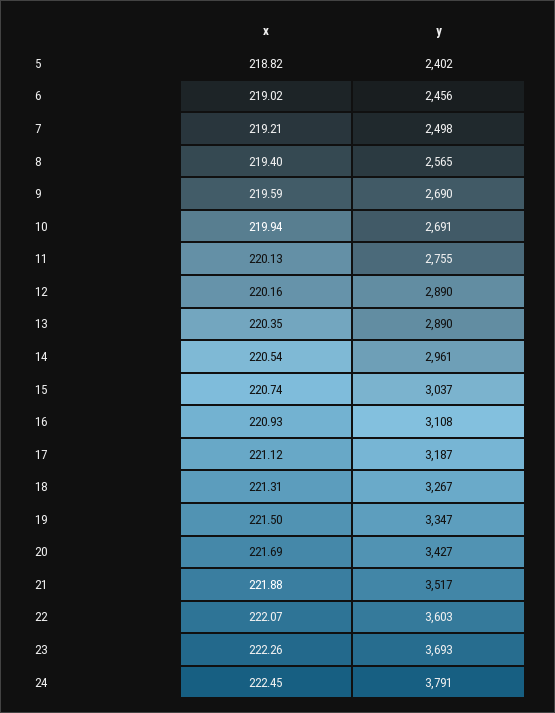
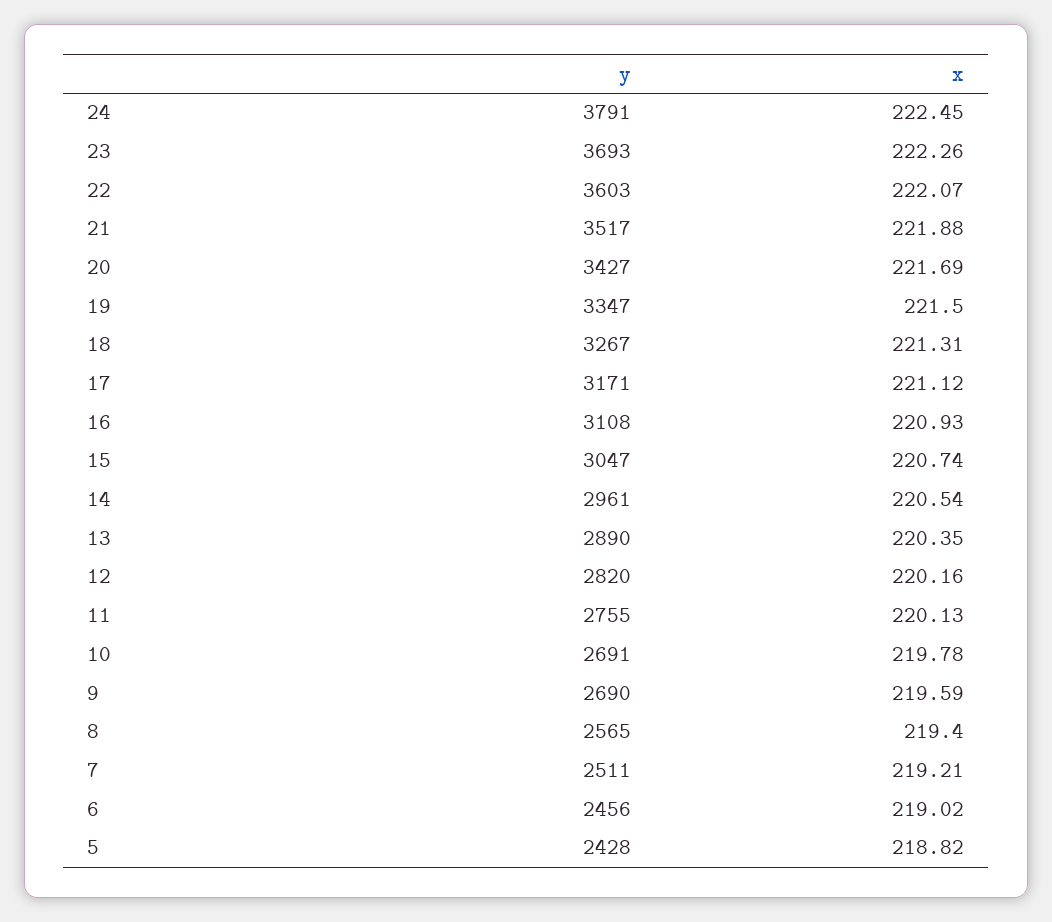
y, 5: 2402 -> 2428
y, 7: 2498 -> 2511
x, 10: 219.94 -> 219.78
y, 12: 2890 -> 2820
y, 15: 3037 -> 3047
y, 17: 3187 -> 3171

